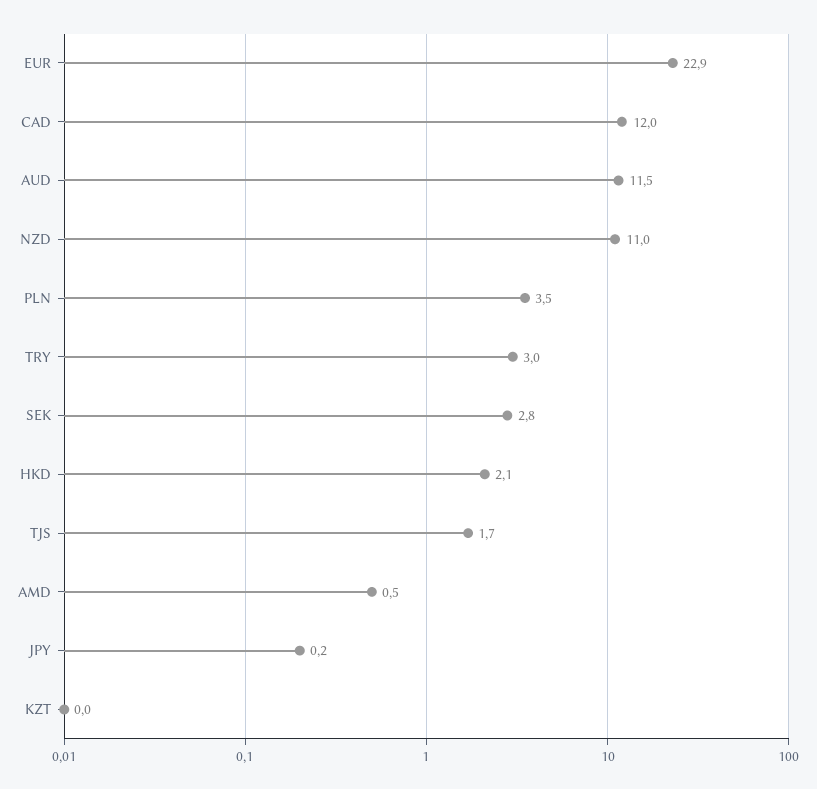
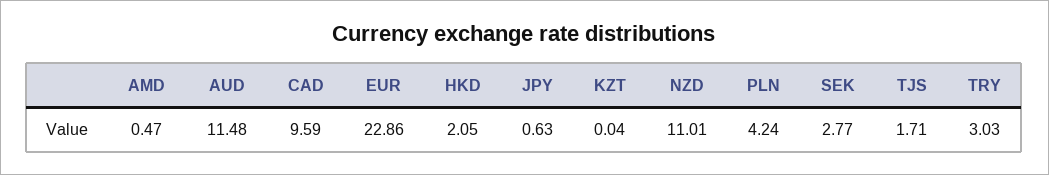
CAD: 12 -> 9.59
PLN: 3.5 -> 4.24
JPY: 0.2 -> 0.63

